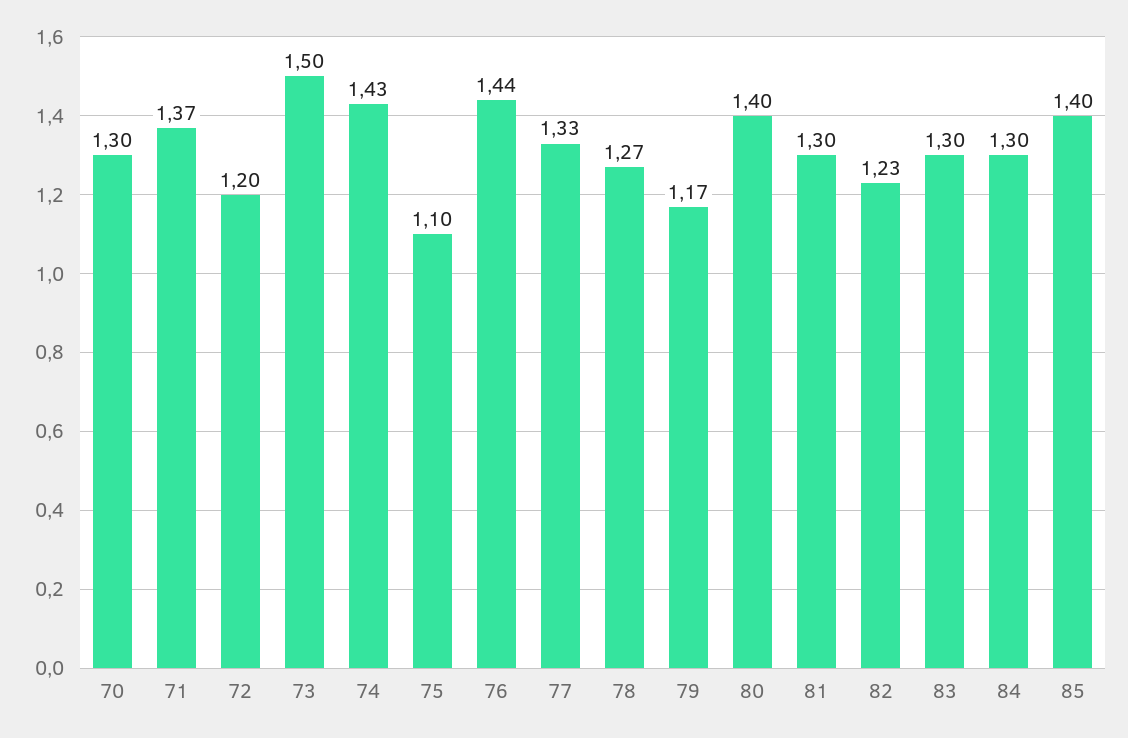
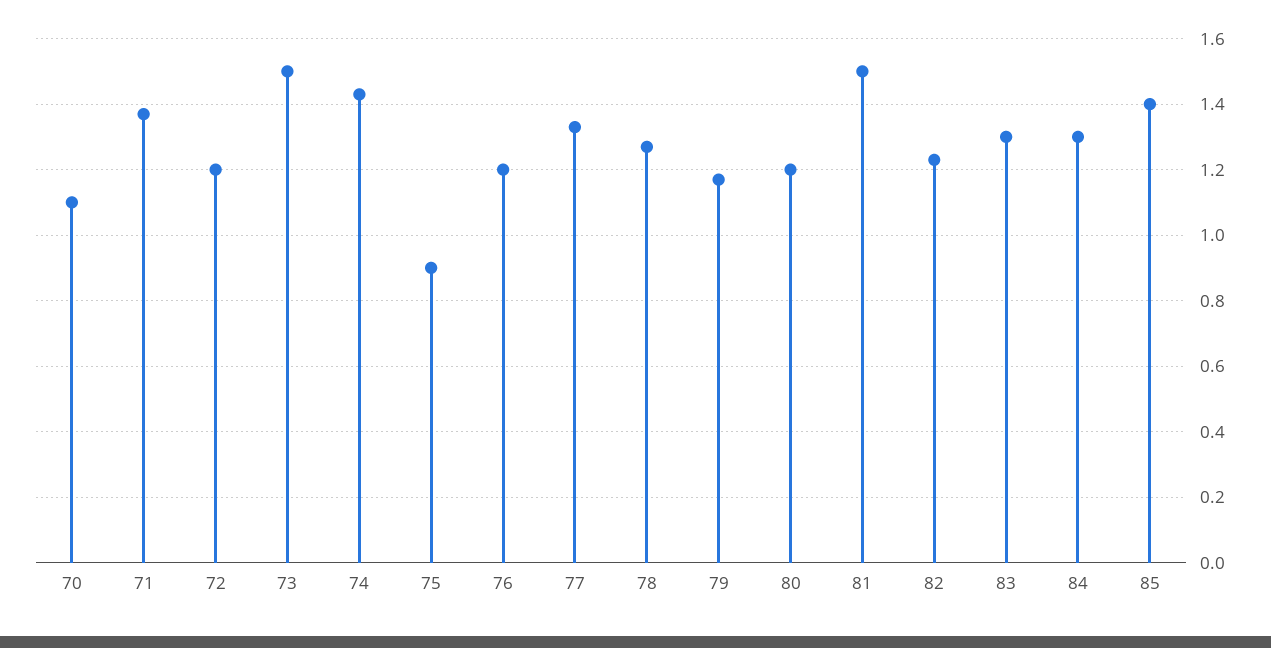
70: 1.3 -> 1.1
75: 1.1 -> 0.9
76: 1.44 -> 1.2
80: 1.4 -> 1.2
81: 1.3 -> 1.5

